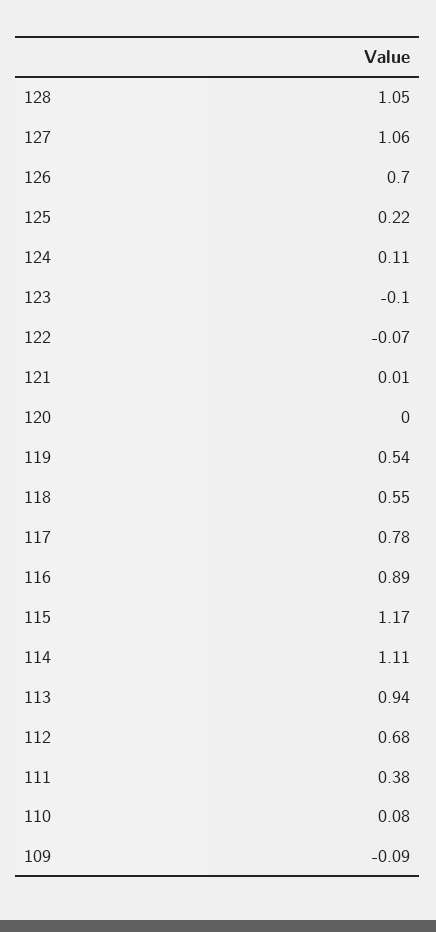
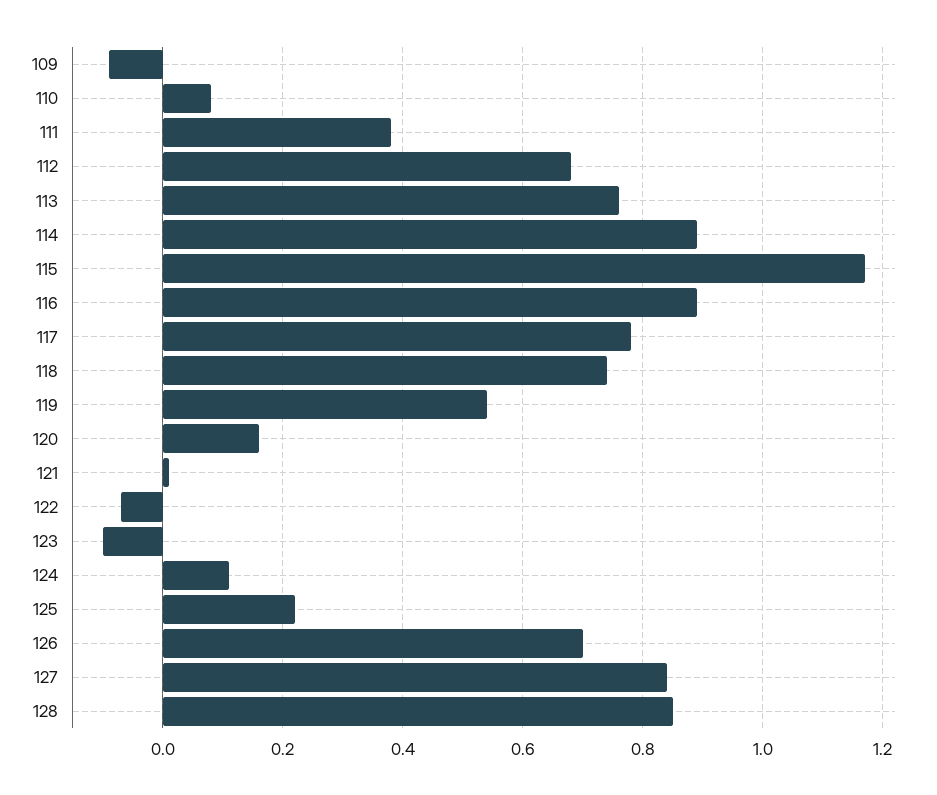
128: 1.05 -> 0.85
127: 1.06 -> 0.85
120: 0 -> 0.15
118: 0.55 -> 0.75
114: 1.11 -> 0.9
113: 0.94 -> 0.75

